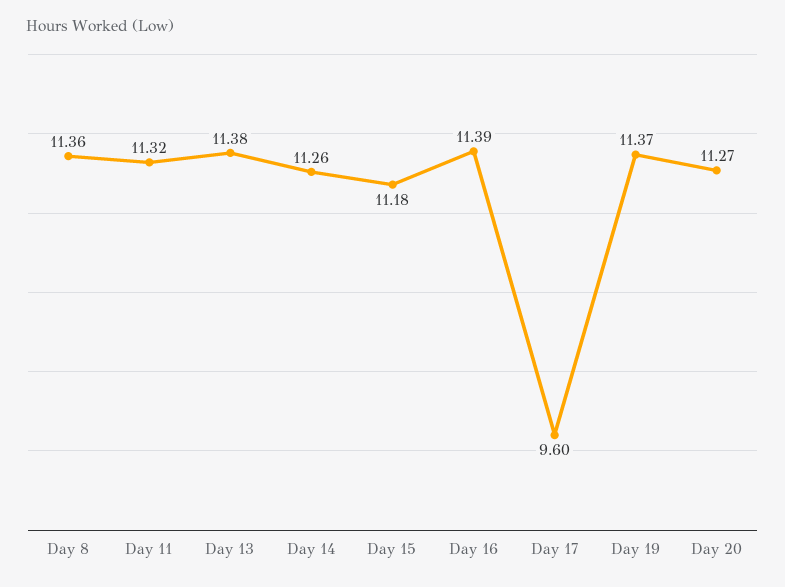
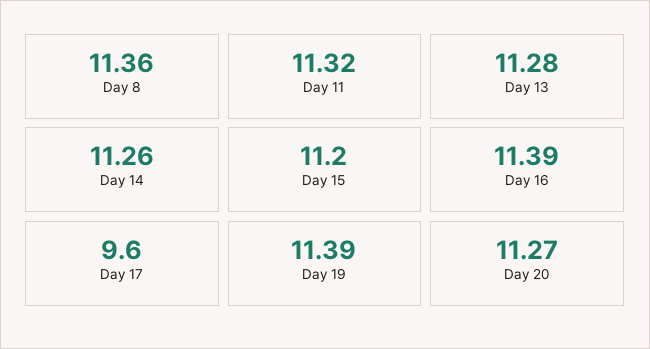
Day 13: 11.38 -> 11.28
Day 15: 11.18 -> 11.2
Day 19: 11.37 -> 11.39

